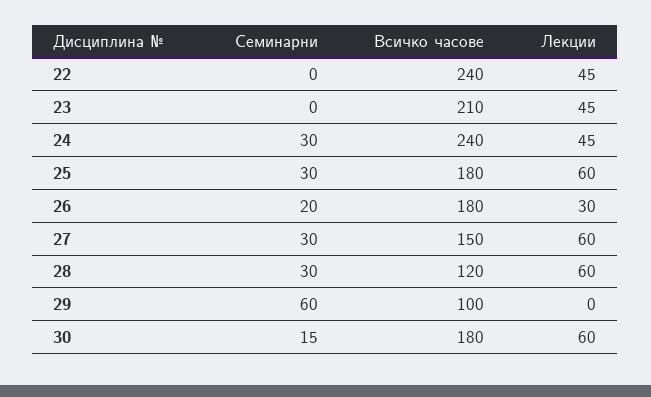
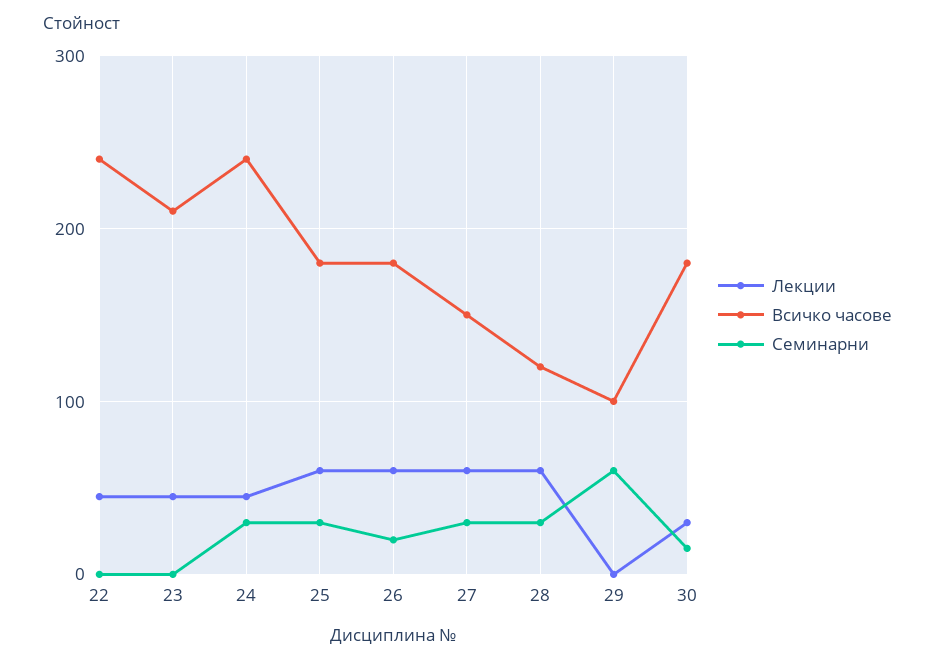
Лекции, 26: 30 -> 60
Лекции, 30: 60 -> 30

